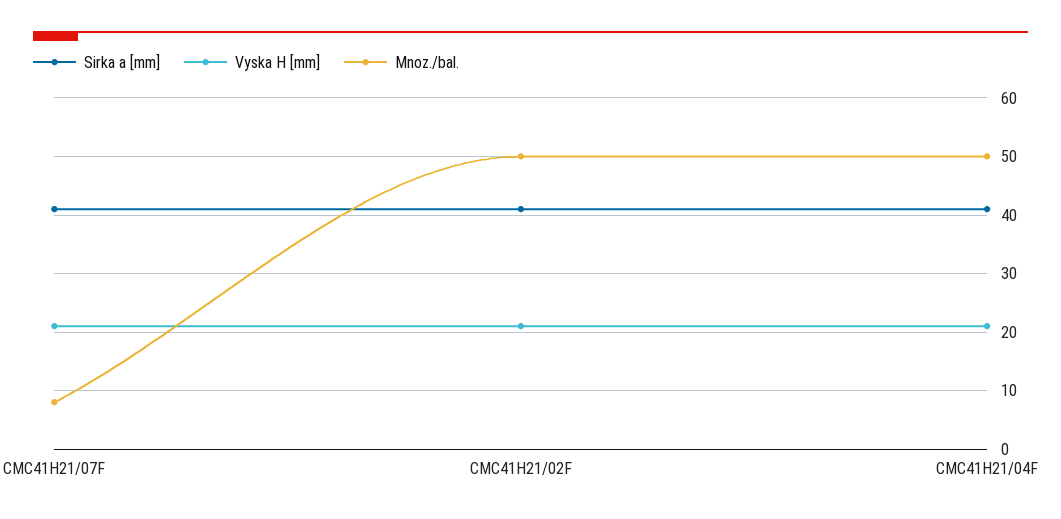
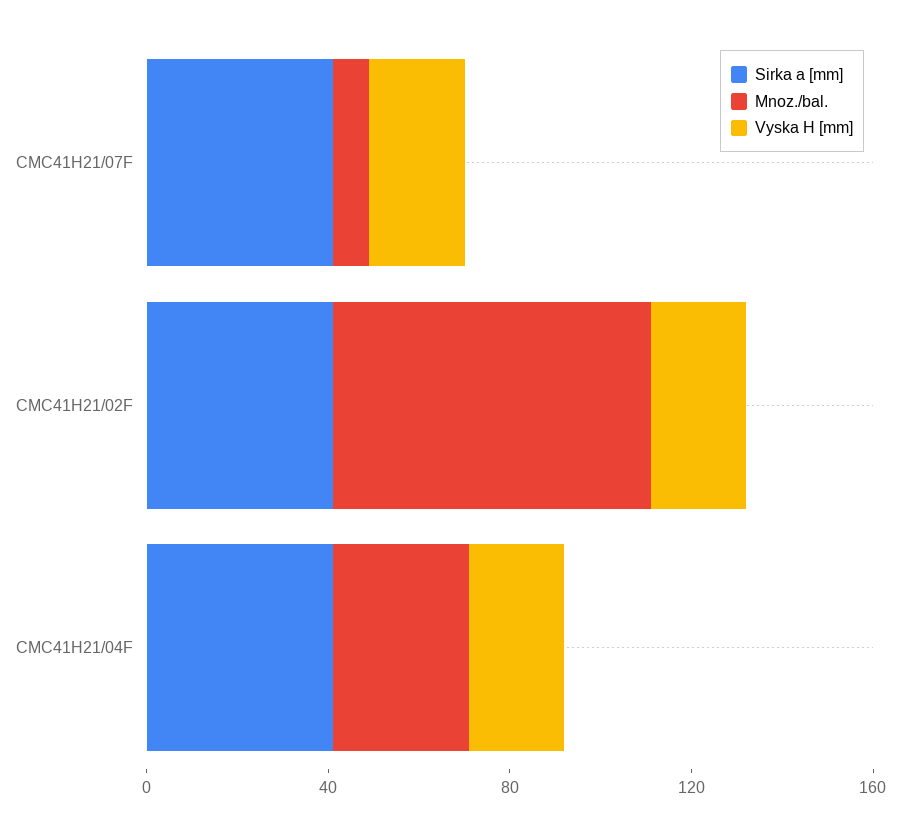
Mnoz./bal., CMC41H21/02F: 50 -> 70
Mnoz./bal., CMC41H21/04F: 50 -> 30

